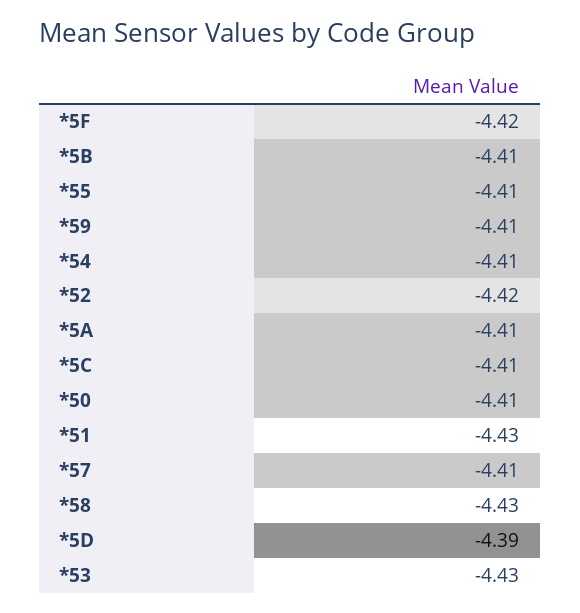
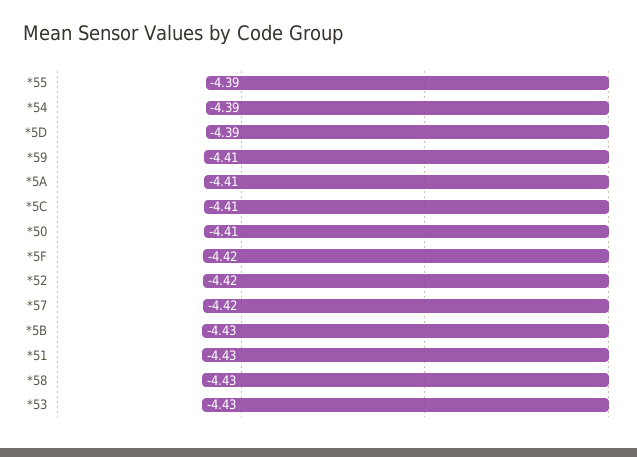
*5B: -4.41 -> -4.43
*55: -4.41 -> -4.39
*54: -4.41 -> -4.39
*57: -4.41 -> -4.42

